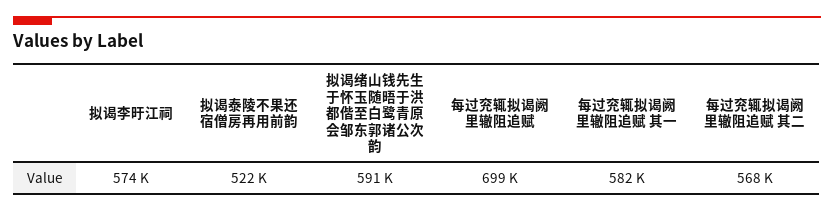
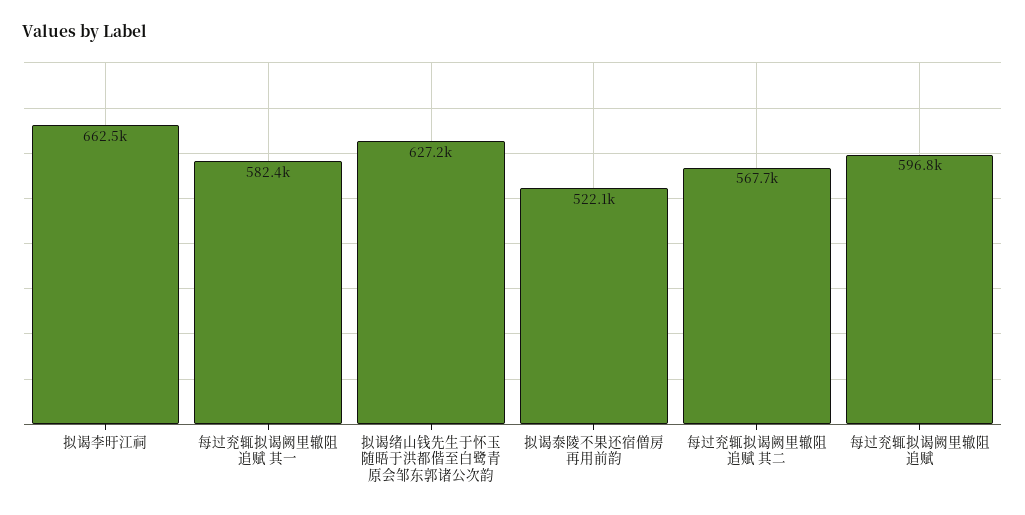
拟谒李旴江祠: 574000 -> 662500
拟谒绪山钱先生于怀玉随晤于洪都偕至白鹭青原会邹东郭诸公次韵: 591000 -> 627200
每过兖辄拟谒阙里辙阻追赋: 699000 -> 596800

